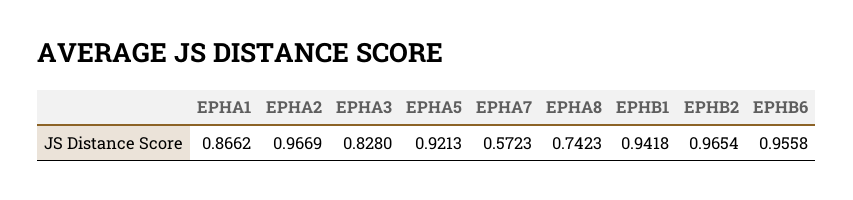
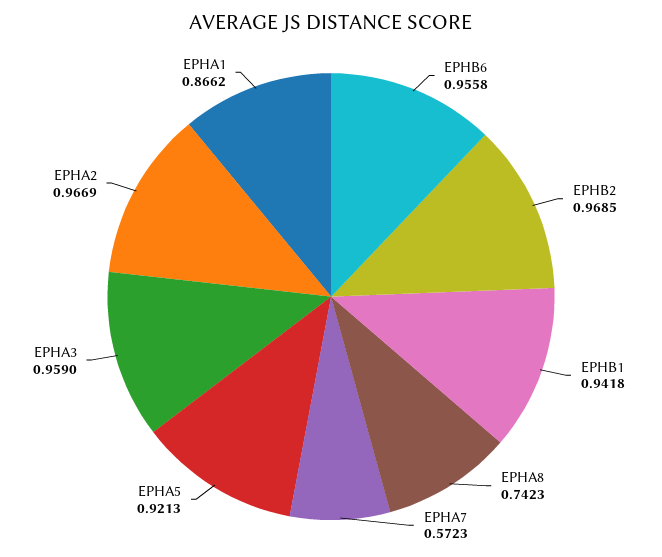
EPHA3: 0.828 -> 0.959
EPHB2: 0.9654 -> 0.9685

